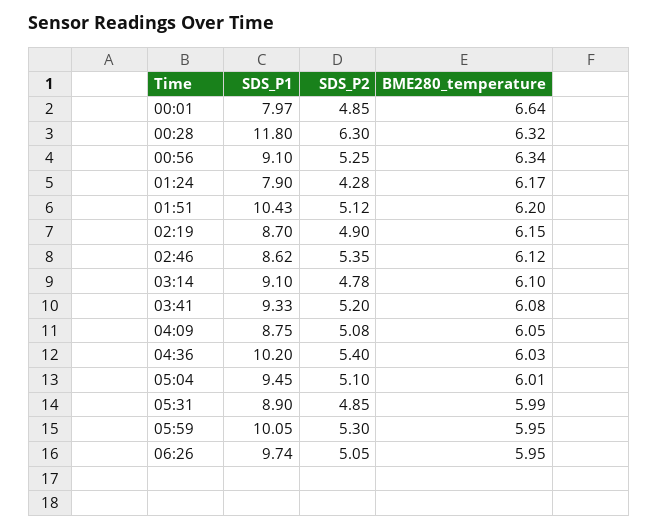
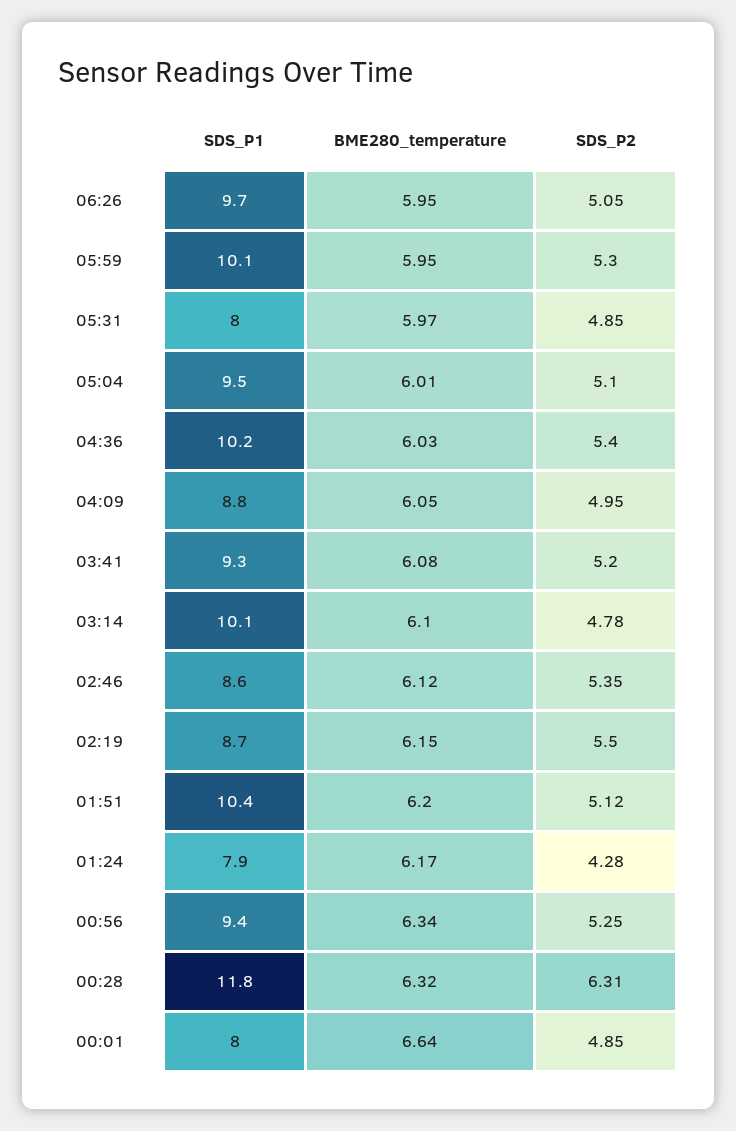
SDS_P2, 00:28: 6.3 -> 6.31
SDS_P1, 00:56: 9.1 -> 9.4
SDS_P2, 02:19: 4.9 -> 5.5
SDS_P1, 03:14: 9.1 -> 10.1
SDS_P2, 04:09: 5.08 -> 4.95
SDS_P1, 05:31: 8.9 -> 8
BME280_temperature, 05:31: 5.99 -> 5.97

